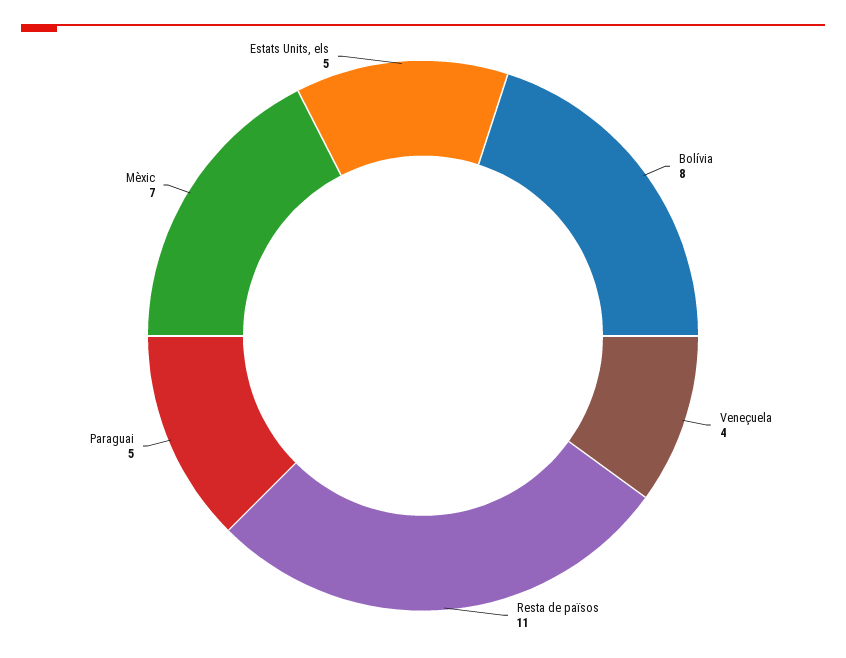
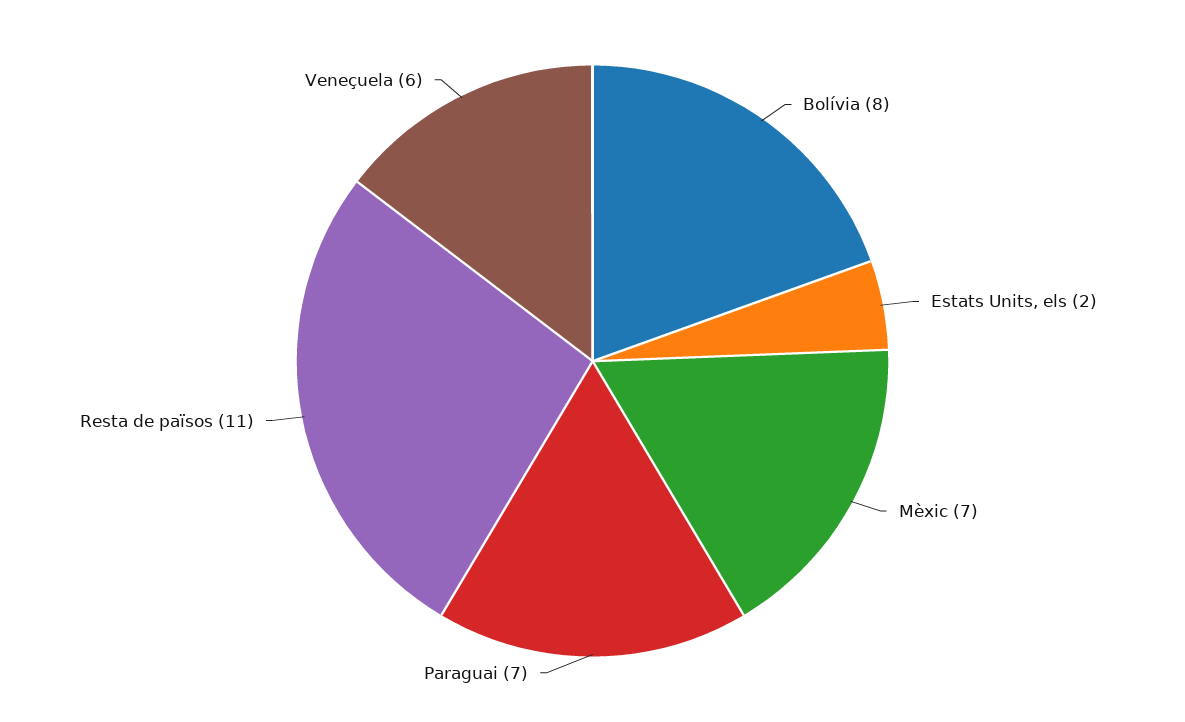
Veneçuela: 4 -> 6
Paraguai: 5 -> 7
Estats Units, els: 5 -> 2

